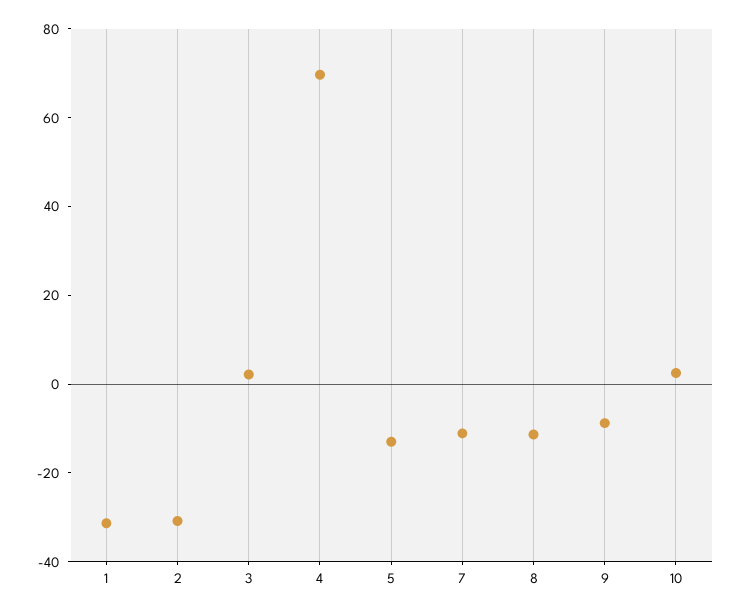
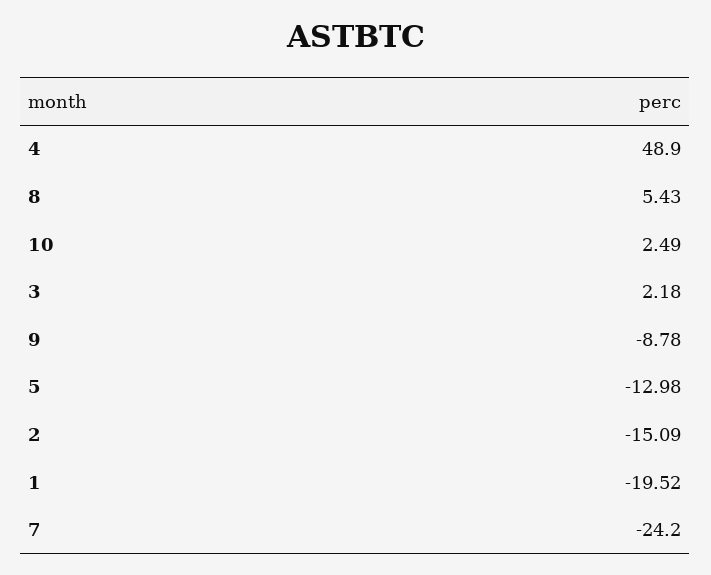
1: -30 -> -19.52
2: -30 -> -15.09
4: 70 -> 48.9
7: -10 -> -24.2
8: -10 -> 5.43

